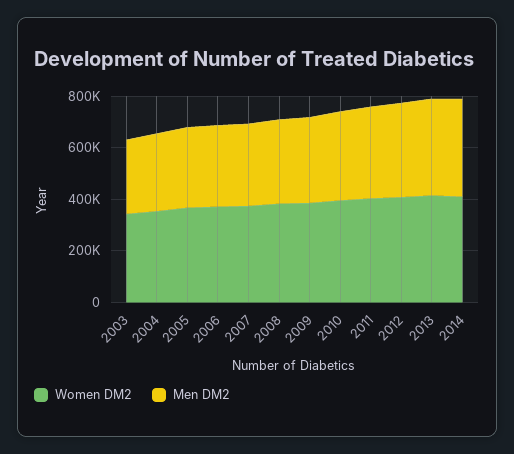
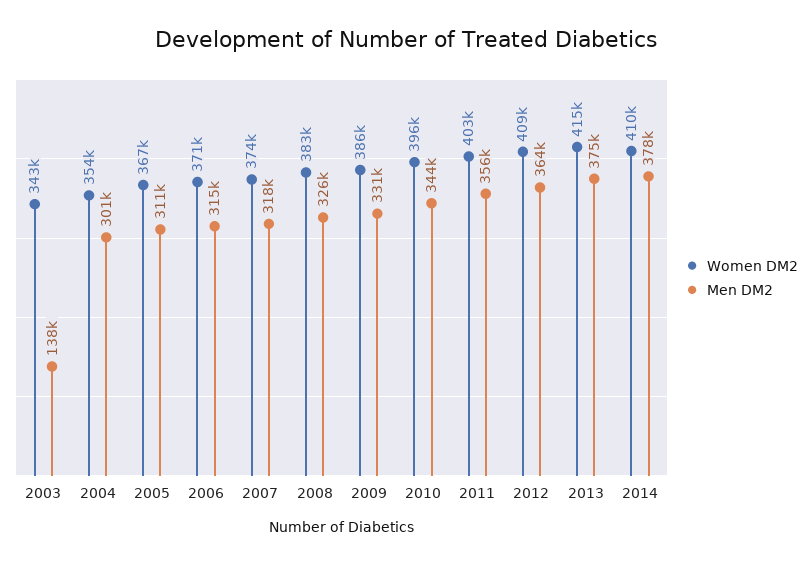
Men DM2, 2003: 300000 -> 138000

